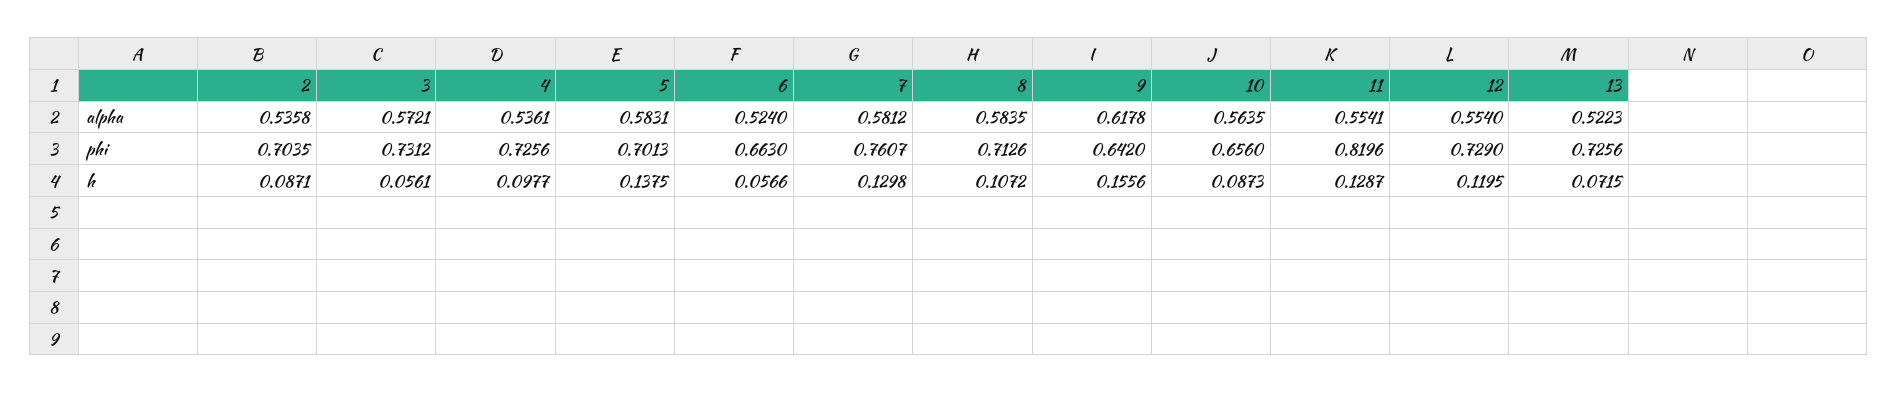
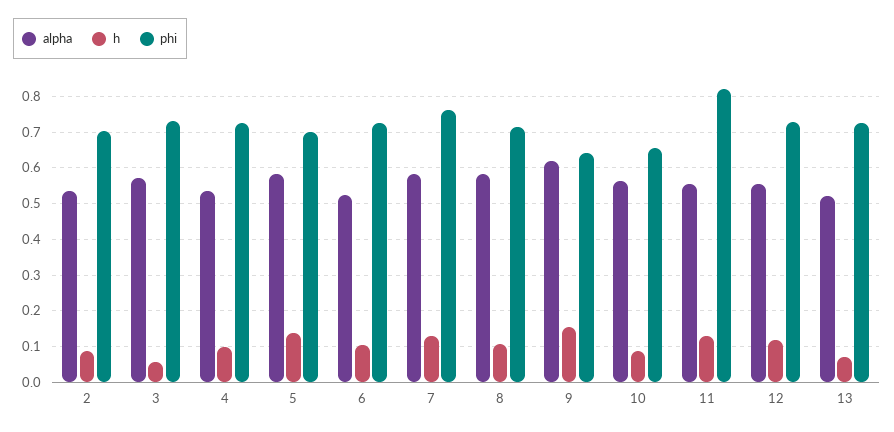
phi, 6: 0.663 -> 0.72
h, 6: 0.0566 -> 0.1

